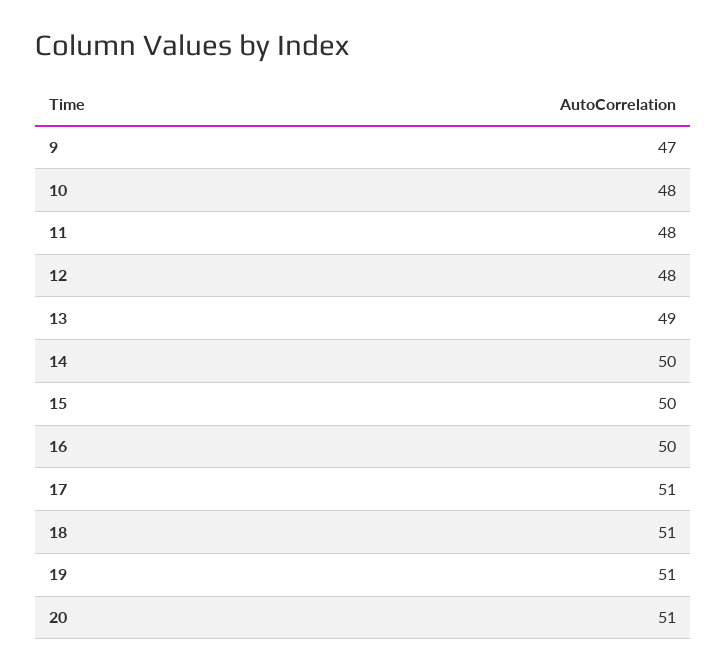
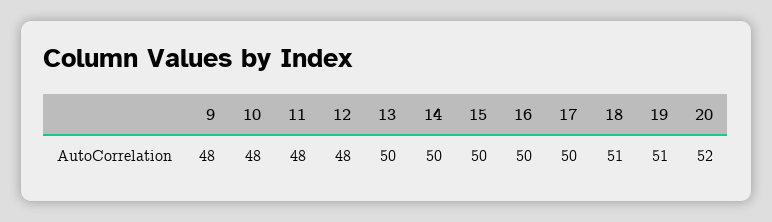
9: 47 -> 48
13: 49 -> 50
17: 51 -> 50
20: 51 -> 52

